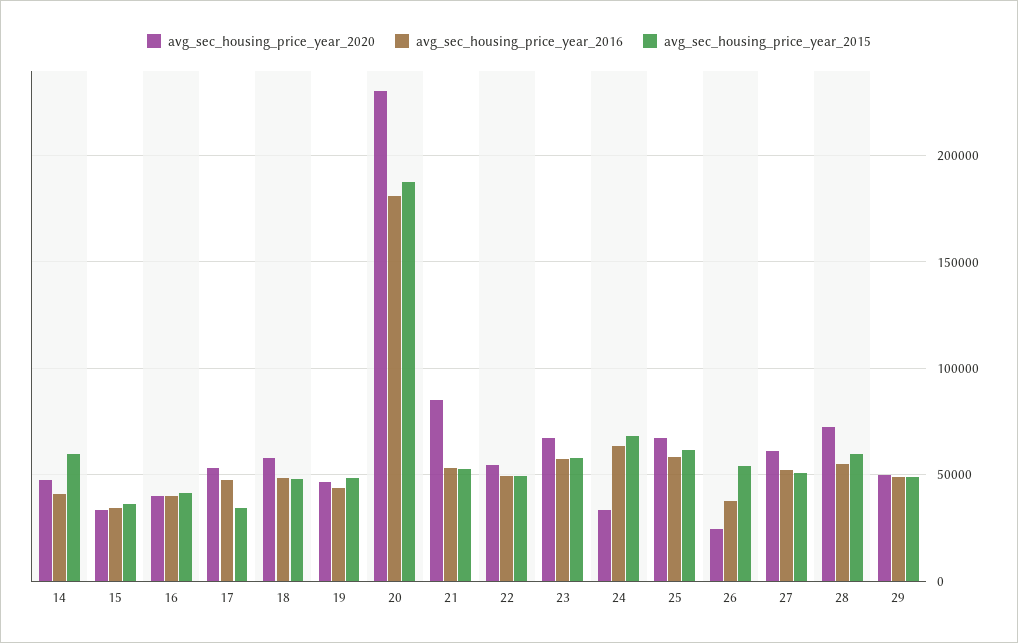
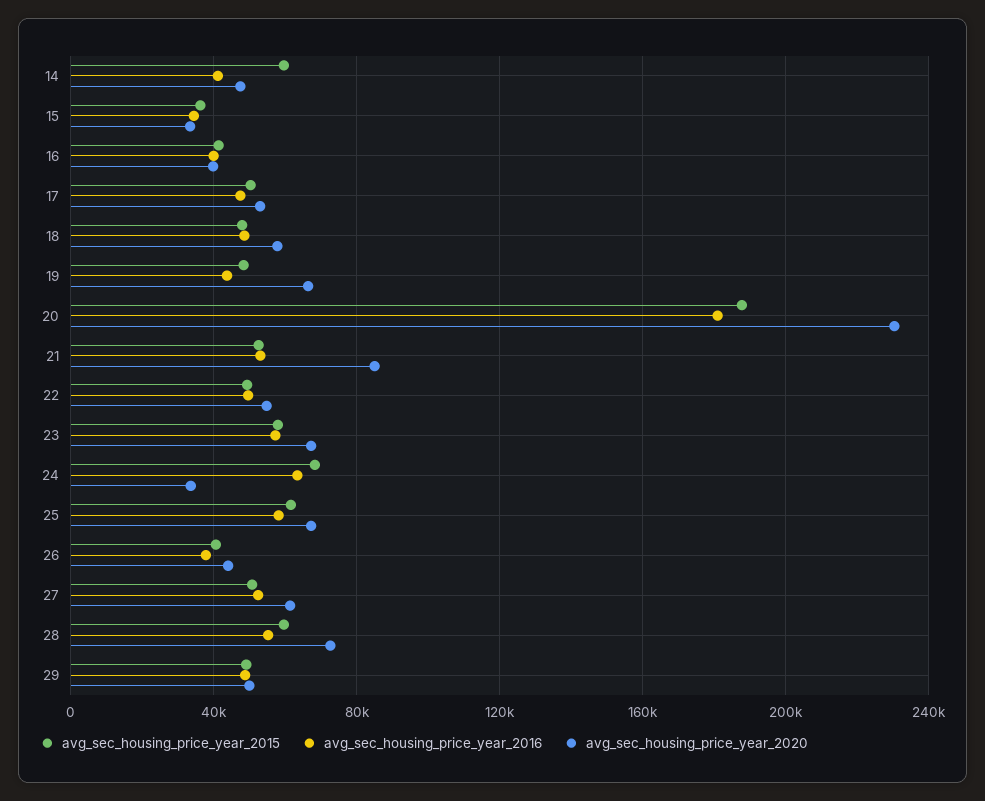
avg_sec_housing_price_year_2015, 17: 35000 -> 50000
avg_sec_housing_price_year_2020, 19: 45000 -> 65000
avg_sec_housing_price_year_2020, 26: 25000 -> 45000
avg_sec_housing_price_year_2015, 26: 55000 -> 40000

